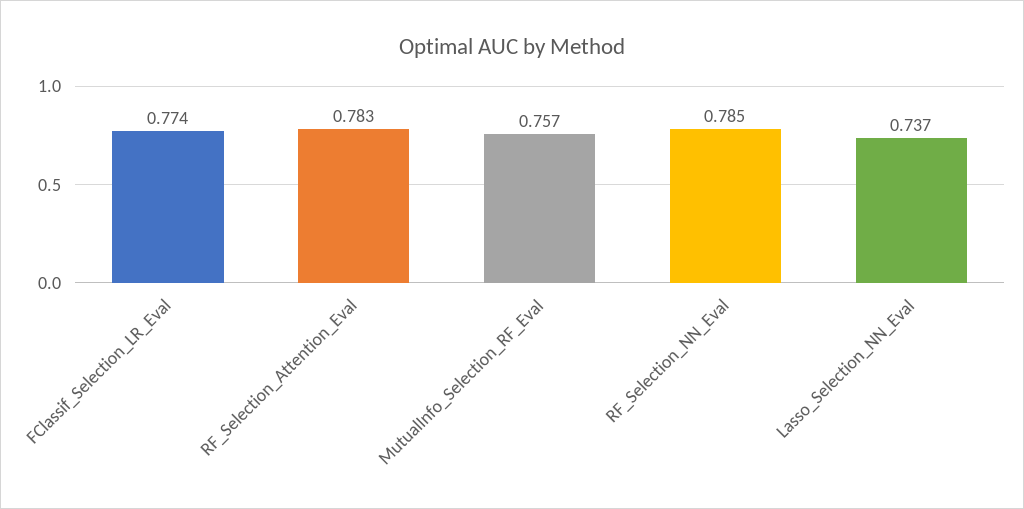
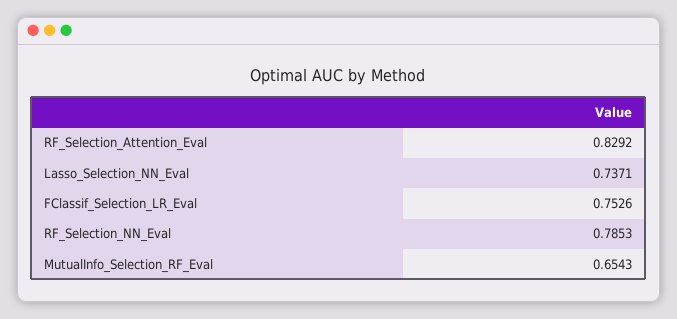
FClassif_Selection_LR_Eval: 0.774 -> 0.7526
RF_Selection_Attention_Eval: 0.783 -> 0.8292
MutualInfo_Selection_RF_Eval: 0.757 -> 0.6543

